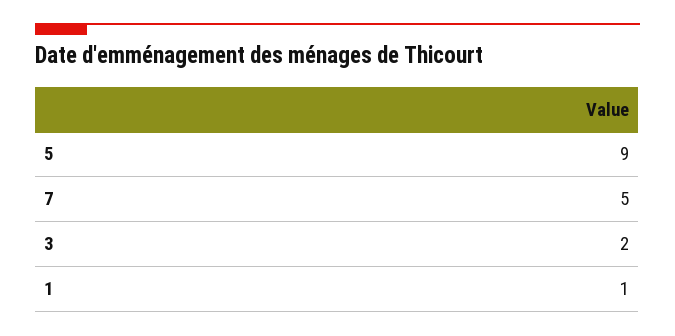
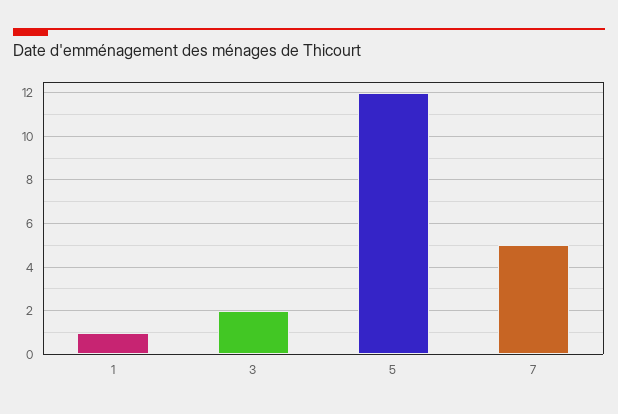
5: 9 -> 12

